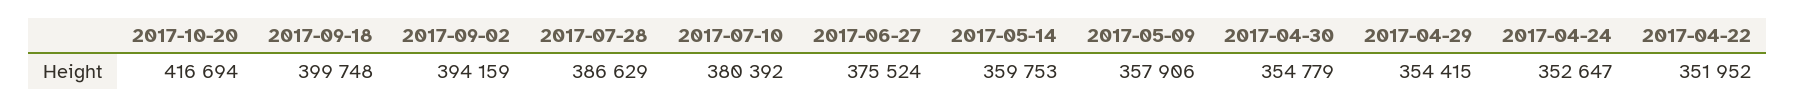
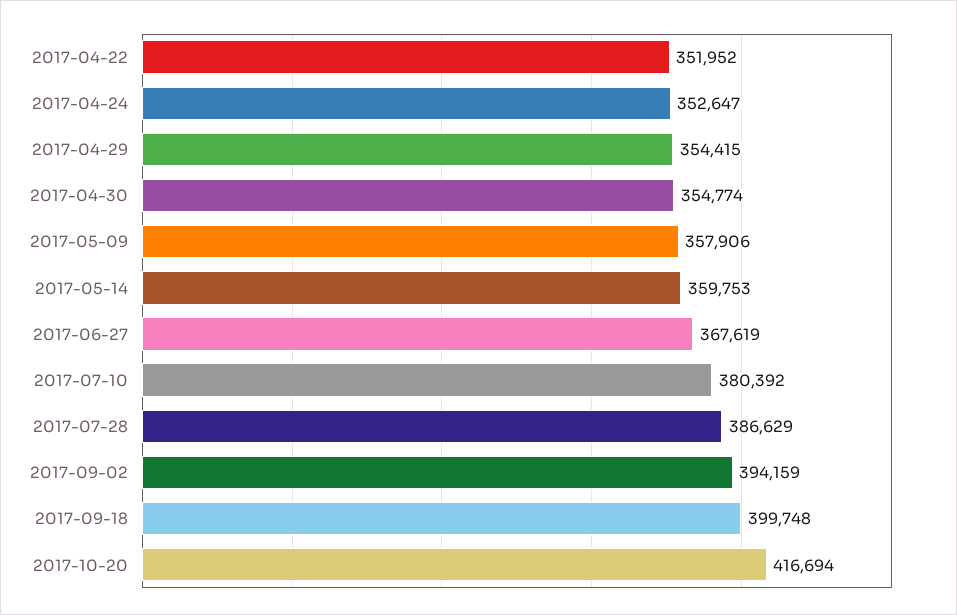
2017-06-27: 375524 -> 367619
2017-04-30: 354779 -> 354774

